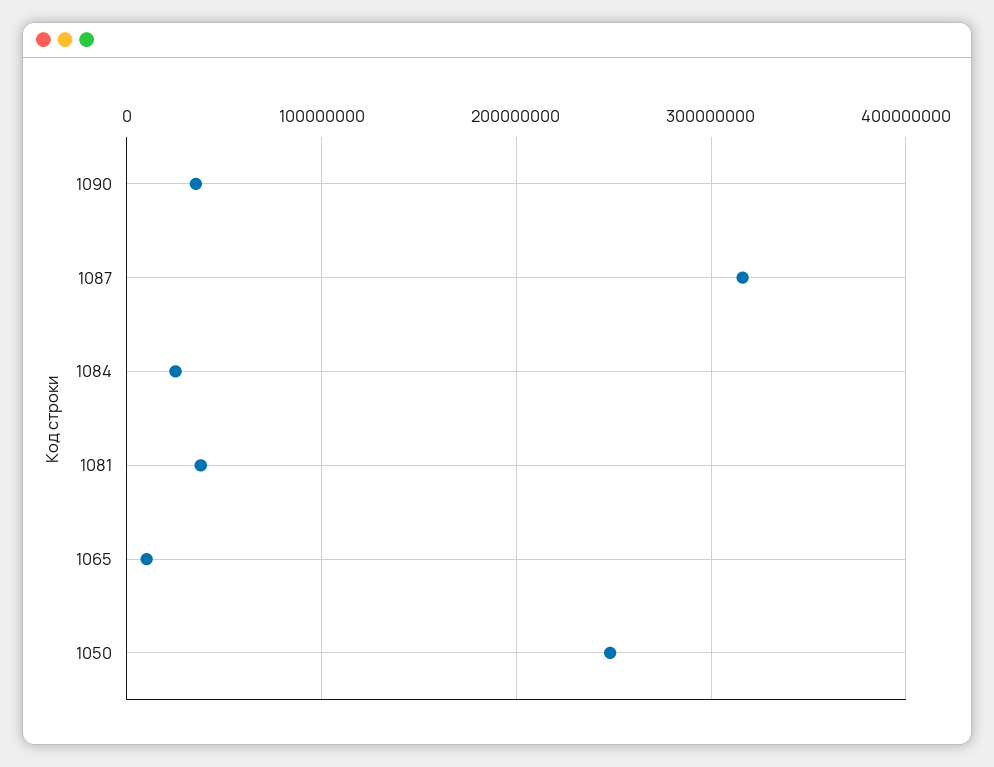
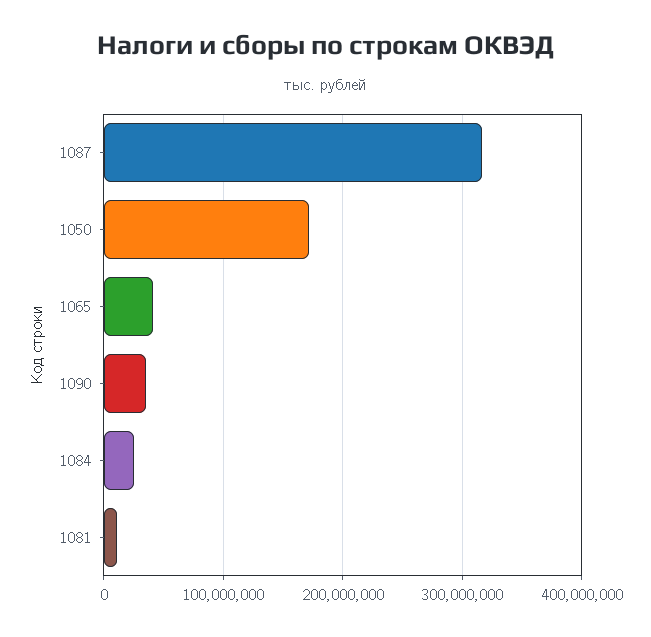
1081: 40000000 -> 10000000
1065: 10000000 -> 40000000
1050: 250000000 -> 170000000

